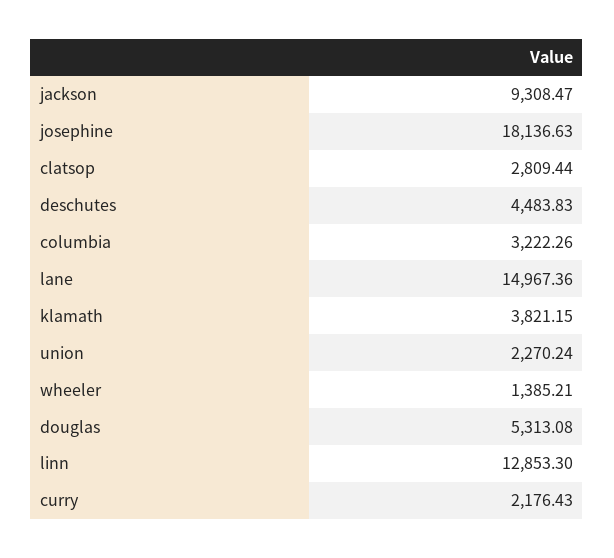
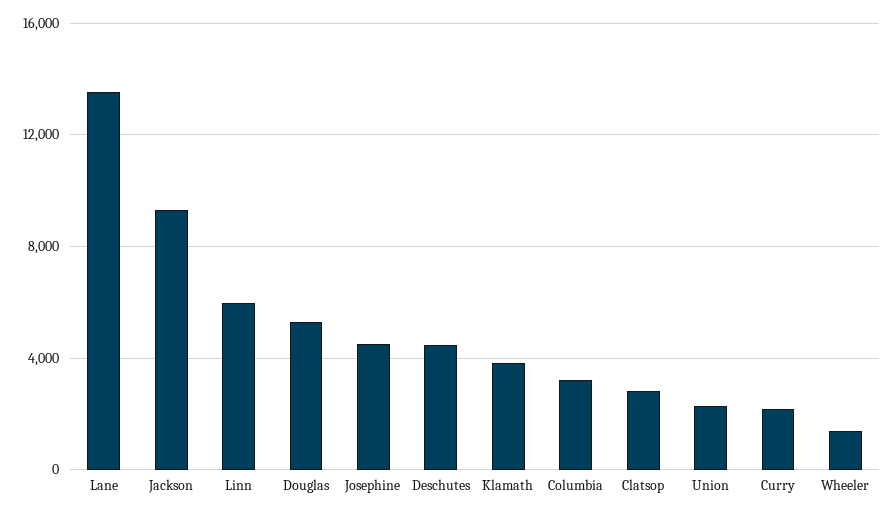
josephine: 18136.63 -> 4500
lane: 14967.36 -> 13500
linn: 12853.3 -> 6000

